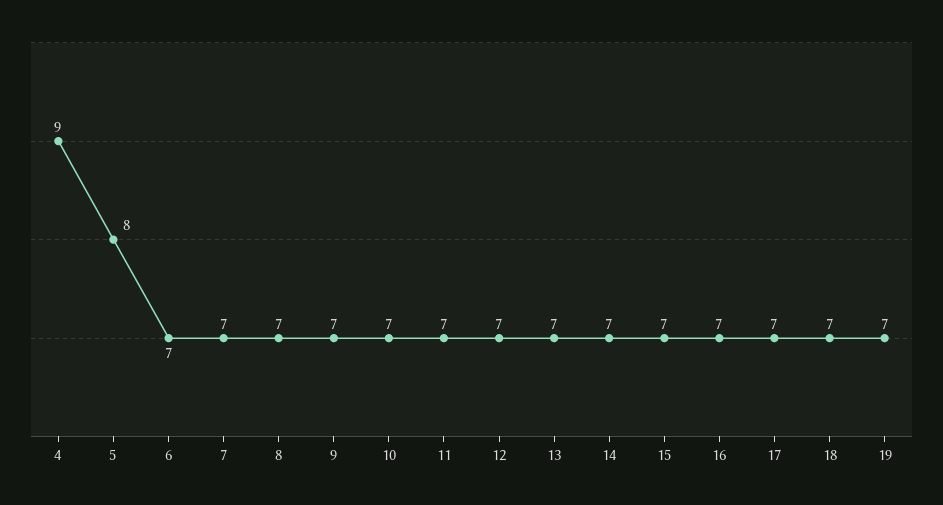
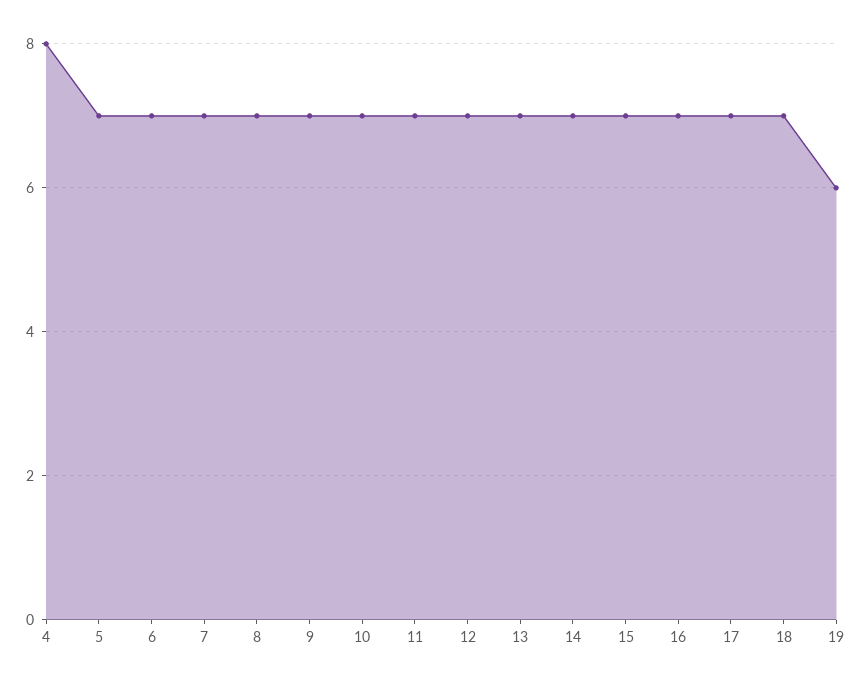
4: 9 -> 8
5: 8 -> 7
19: 7 -> 6

